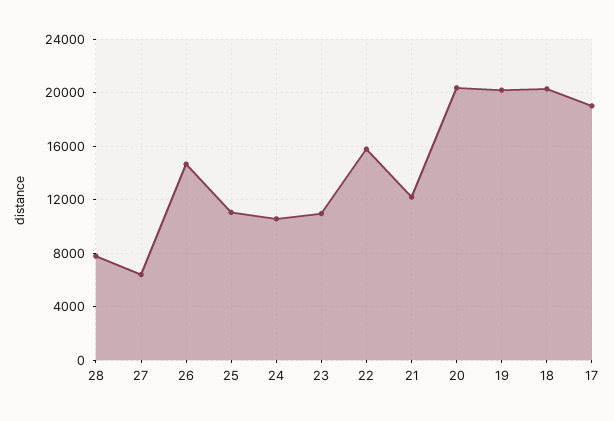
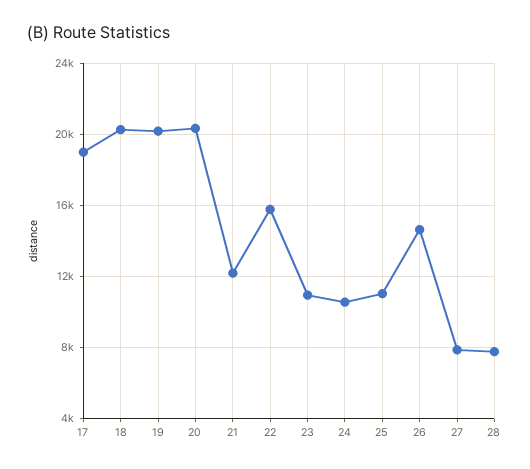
27: 6500 -> 8000

